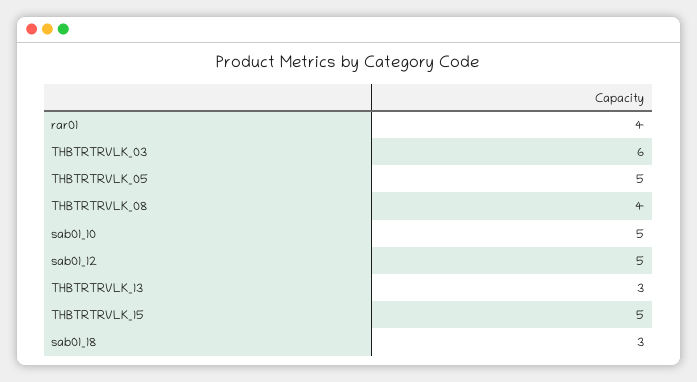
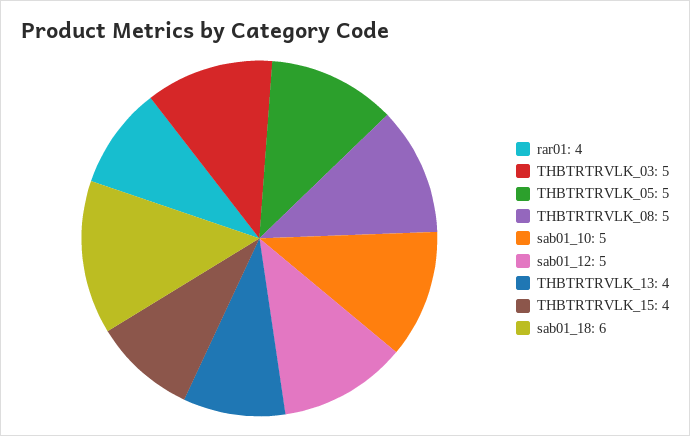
THBTRTRVLK_03: 6 -> 5
THBTRTRVLK_08: 4 -> 5
THBTRTRVLK_13: 3 -> 4
THBTRTRVLK_15: 5 -> 4
sab01_18: 3 -> 6

